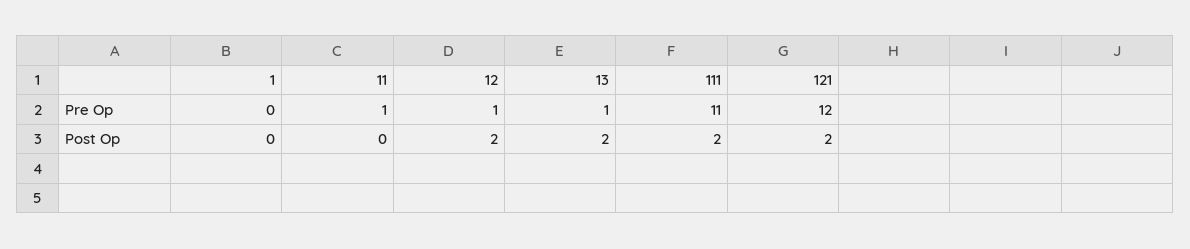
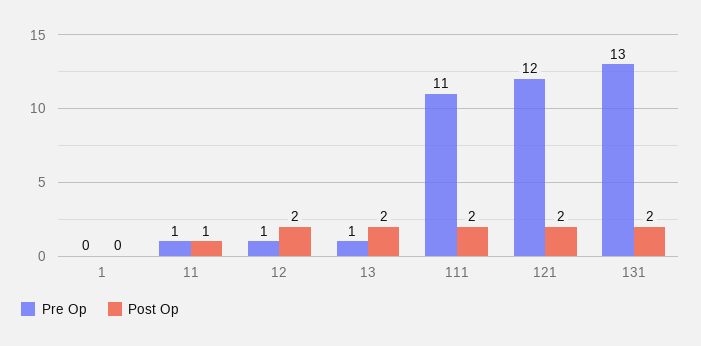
Post Op, 11: 0 -> 1
Pre Op, 131: none -> 13
Post Op, 131: none -> 2

